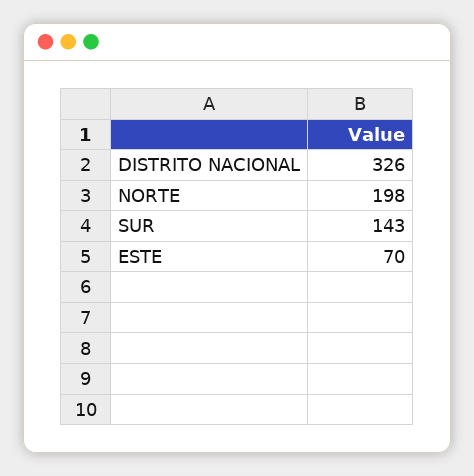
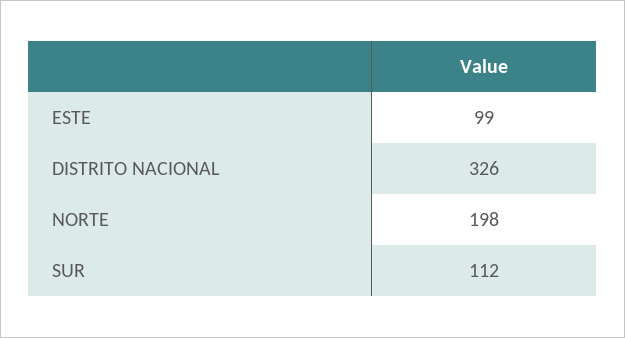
SUR: 143 -> 112
ESTE: 70 -> 99

